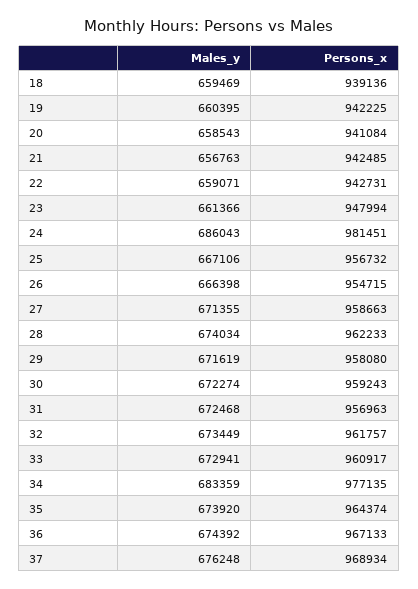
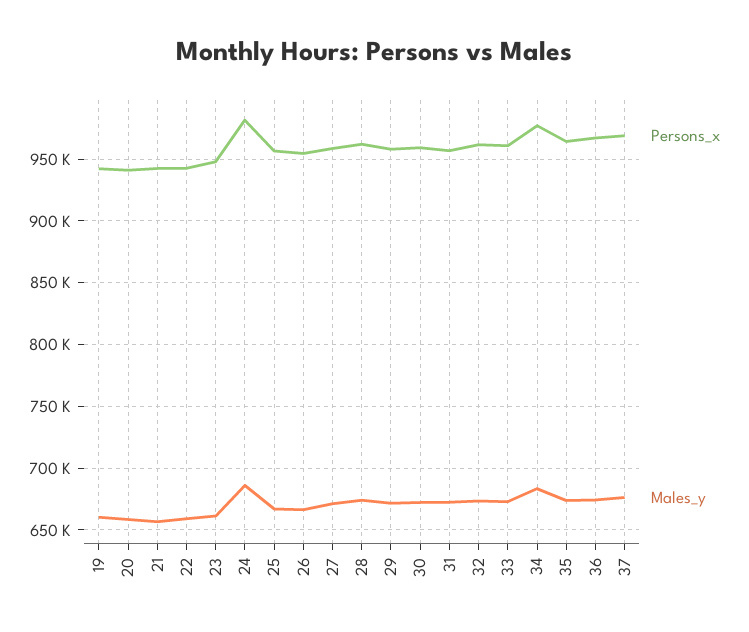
Males_y, 18: 659469 -> none
Persons_x, 18: 939136 -> none

